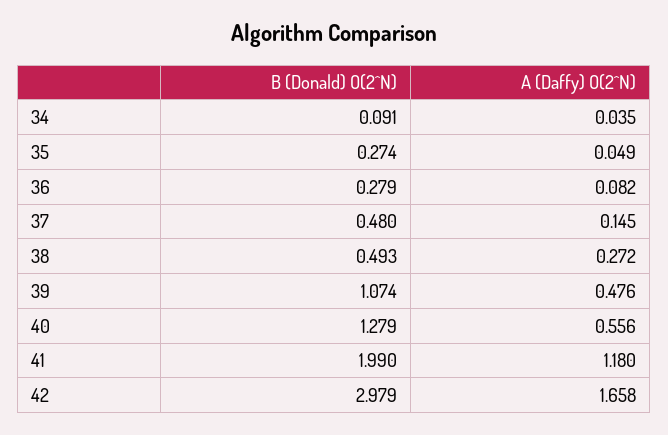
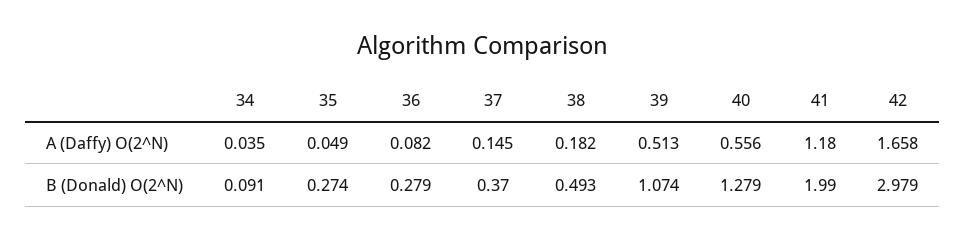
B (Donald) O(2^N), 37: 0.48 -> 0.37
A (Daffy) O(2^N), 38: 0.272 -> 0.182
A (Daffy) O(2^N), 39: 0.476 -> 0.513

